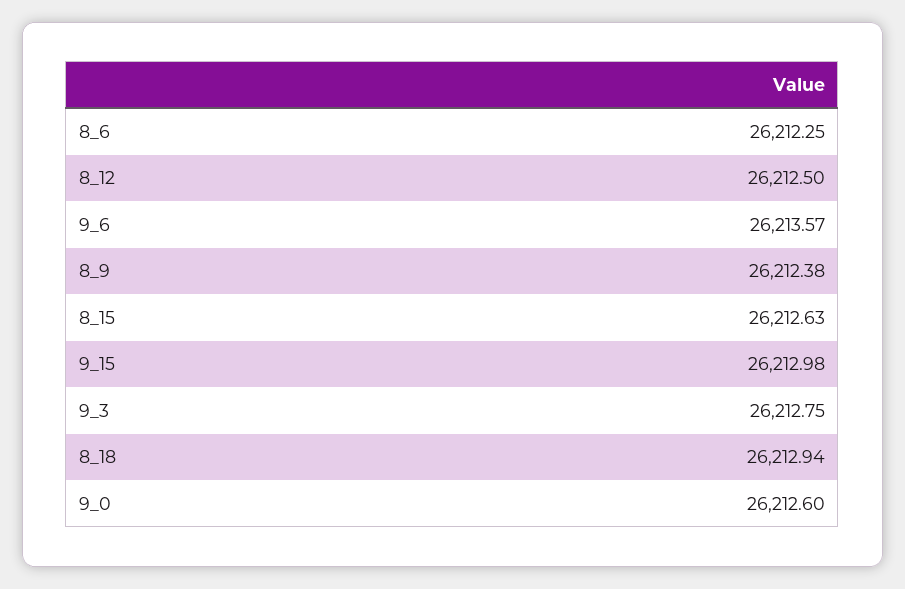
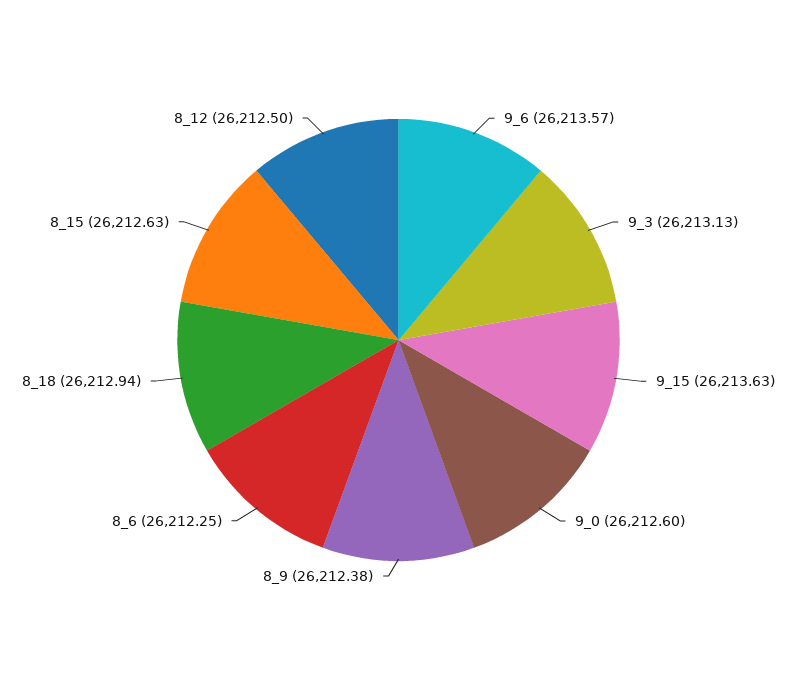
9_15: 26212.98 -> 26213.63
9_3: 26212.75 -> 26213.13

